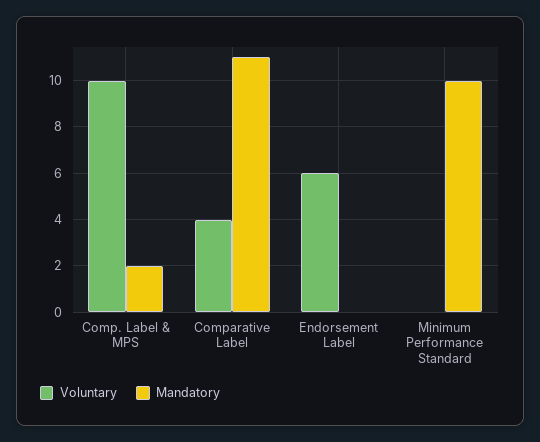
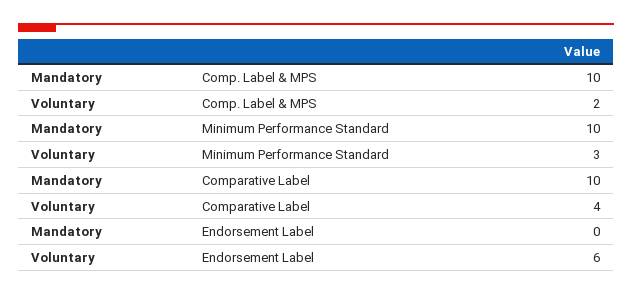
Voluntary, Comp. Label & MPS: 10 -> 2
Mandatory, Comp. Label & MPS: 2 -> 10
Mandatory, Comparative Label: 11 -> 10
Voluntary, Minimum Performance Standard: 0 -> 3

